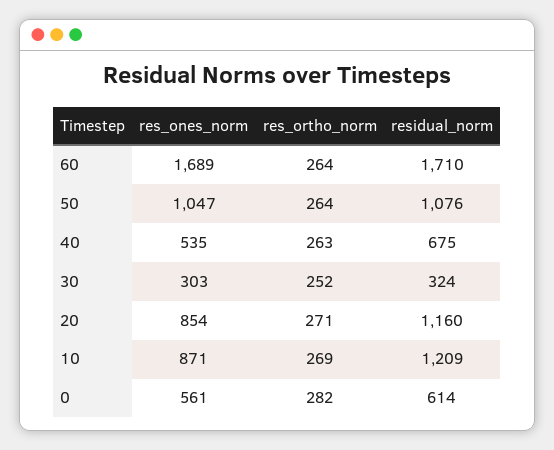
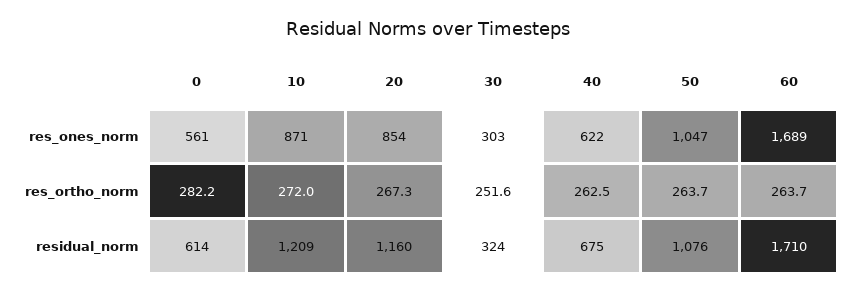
res_ones_norm, 40: 535 -> 622
res_ortho_norm, 20: 271 -> 267.3
res_ortho_norm, 10: 269 -> 272

